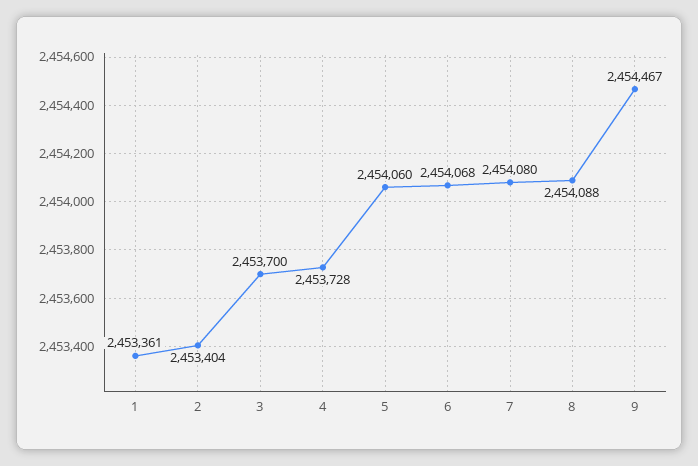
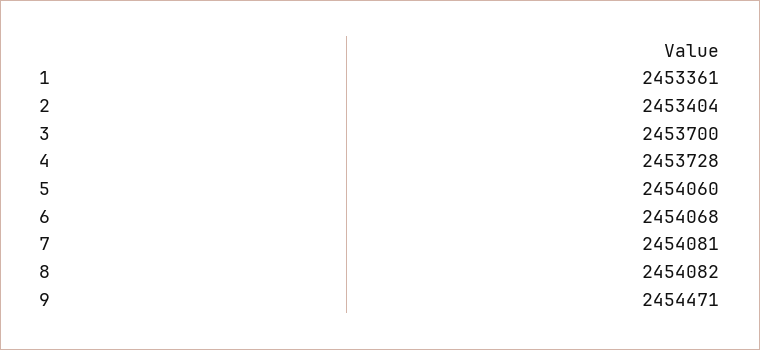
7: 2454080 -> 2454081
8: 2454088 -> 2454082
9: 2454467 -> 2454471

